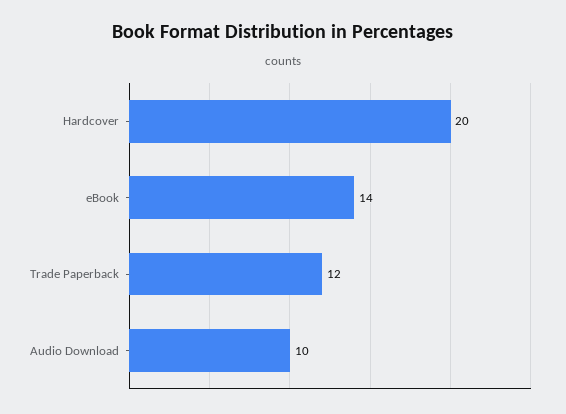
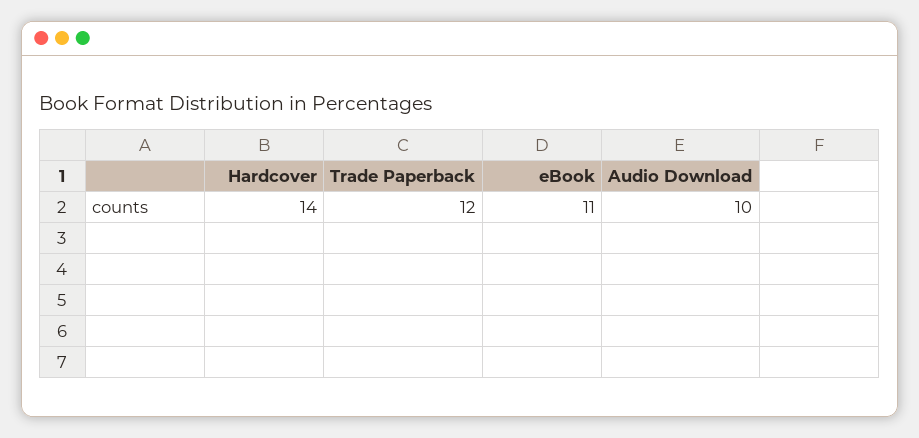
Hardcover: 20 -> 14
eBook: 14 -> 11

